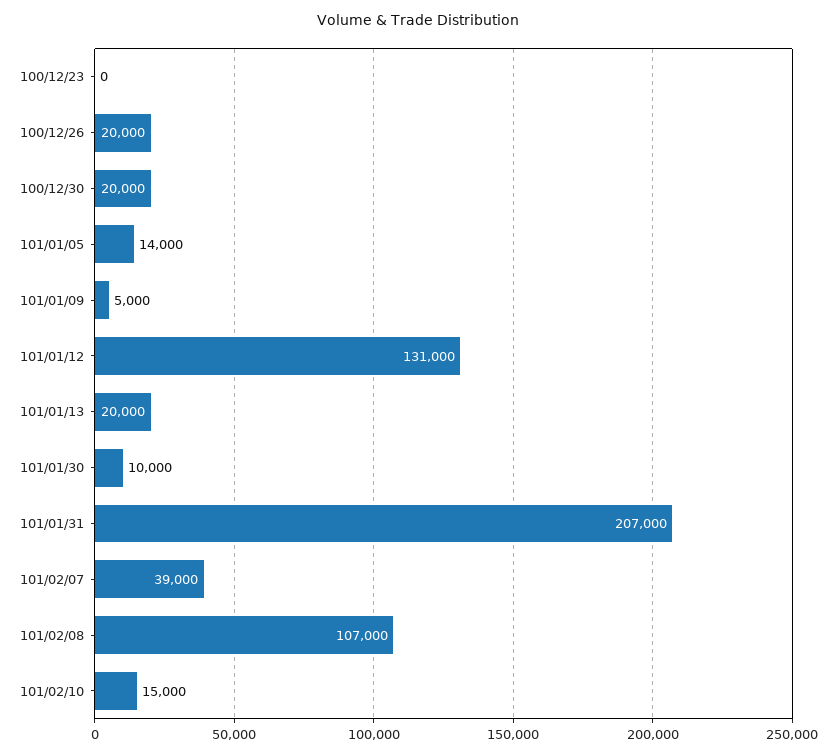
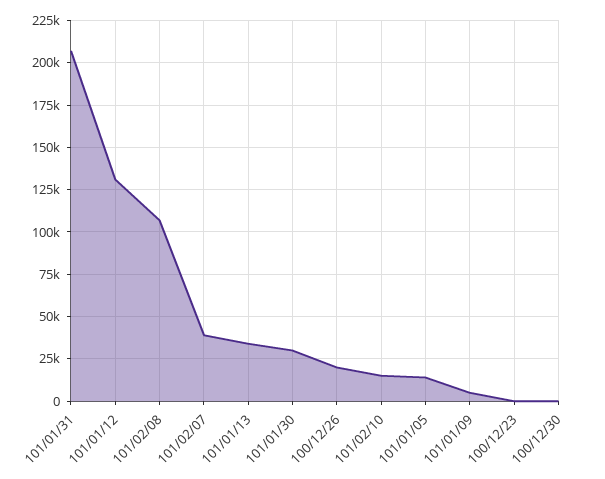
100/12/30: 20000 -> 0
101/01/13: 20000 -> 35000
101/01/30: 10000 -> 30000

